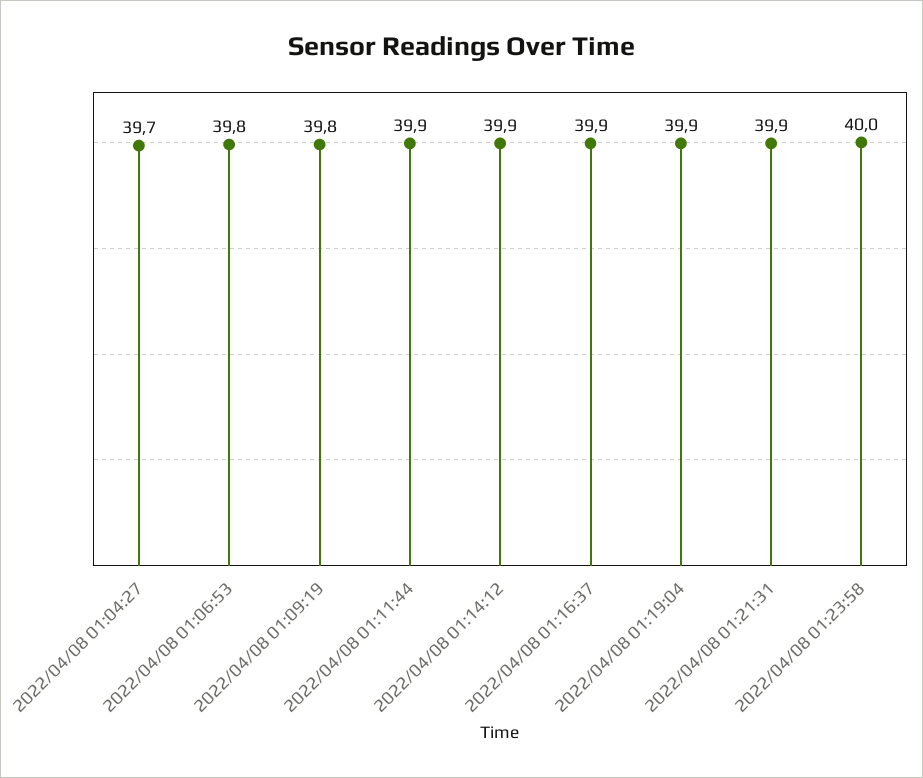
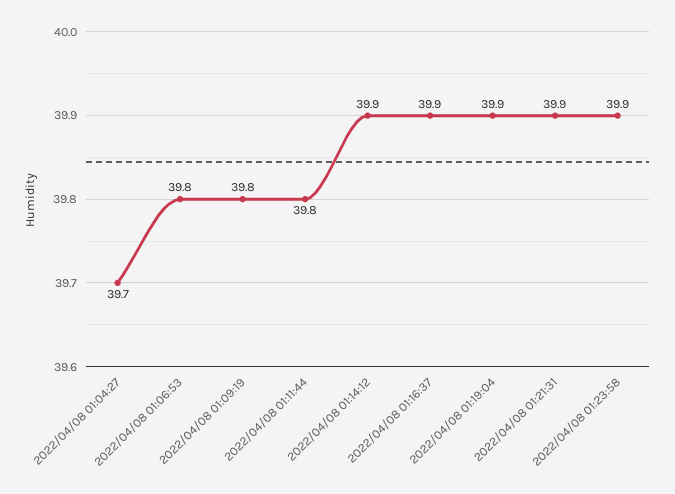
2022/04/08 01:11:44: 39.9 -> 39.8
2022/04/08 01:23:58: 40 -> 39.9

